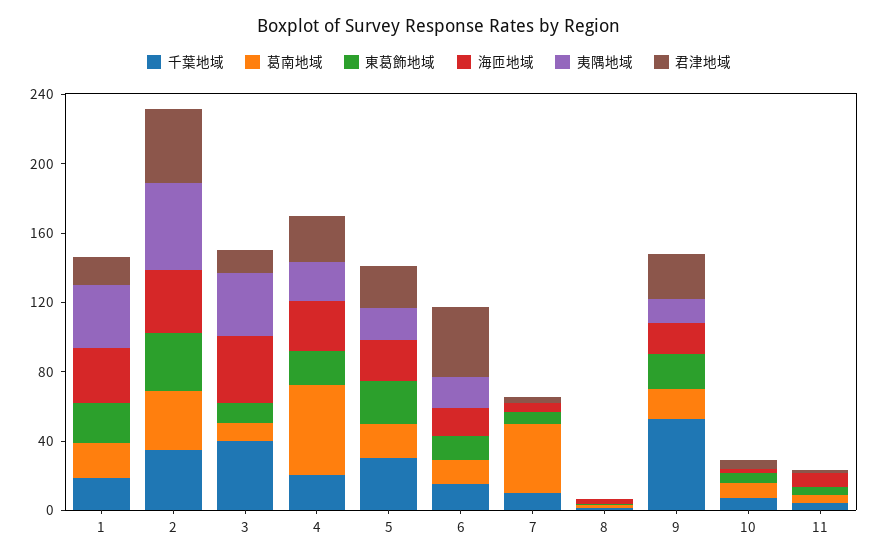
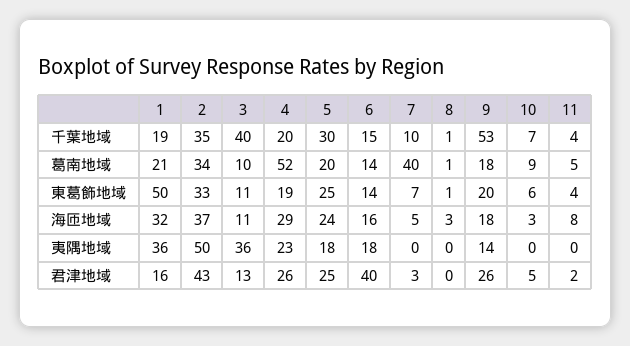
東葛飾地域, 1: 20 -> 50
海匝地域, 3: 40 -> 11

